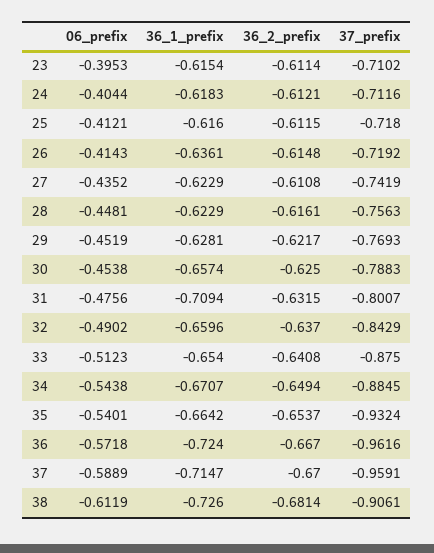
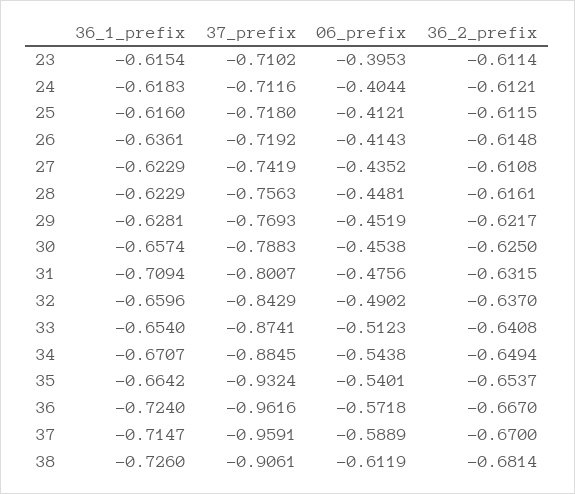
37_prefix, 33: -0.875 -> -0.8741

